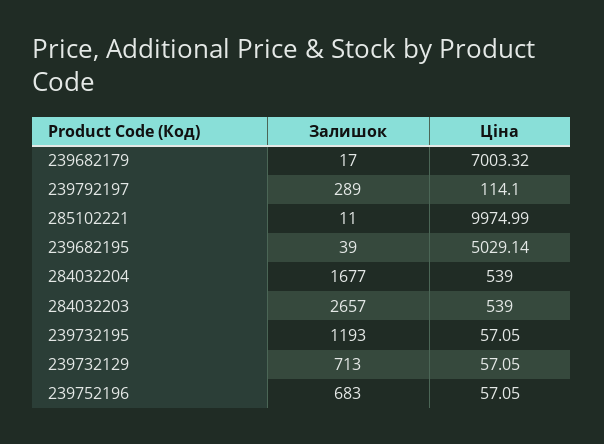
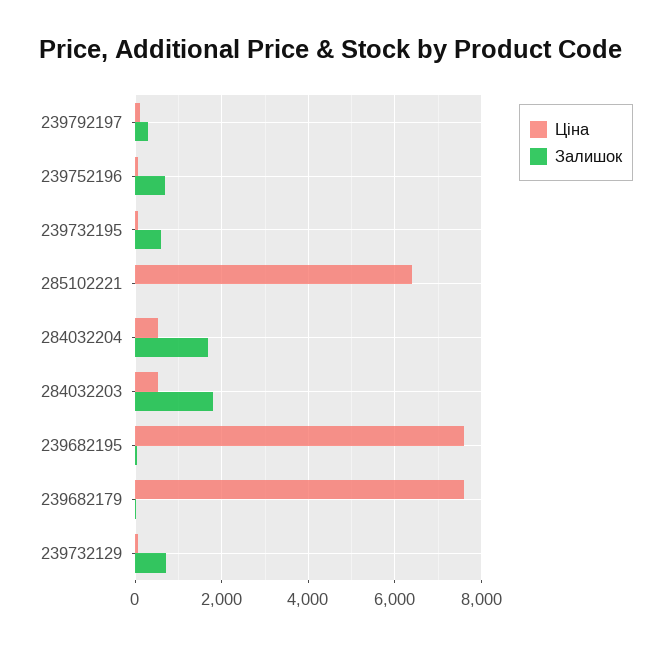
Ціна, 239682179: 7003.32 -> 7600
Ціна, 285102221: 9974.99 -> 6400
Ціна, 239682195: 5029.14 -> 7600
Залишок, 284032203: 2657 -> 1800
Залишок, 239732195: 1193 -> 600

